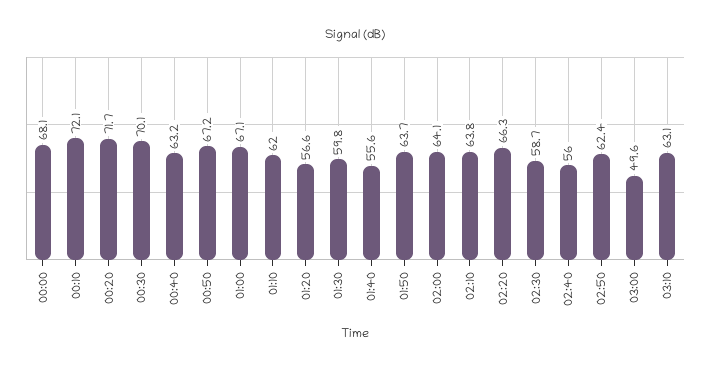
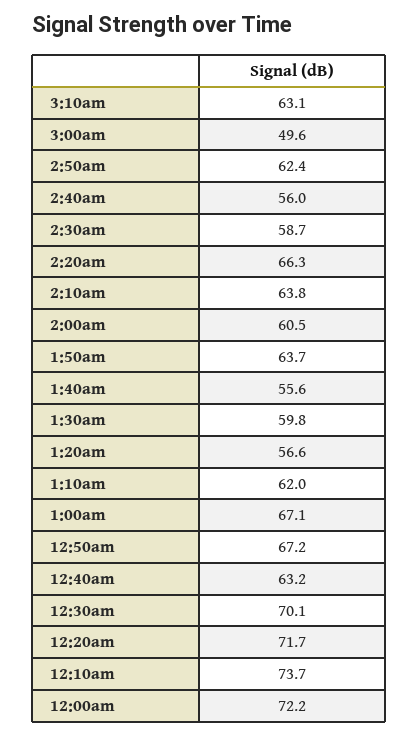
00:00: 68.1 -> 72.2
00:10: 72.1 -> 73.7
02:00: 64.1 -> 60.5

